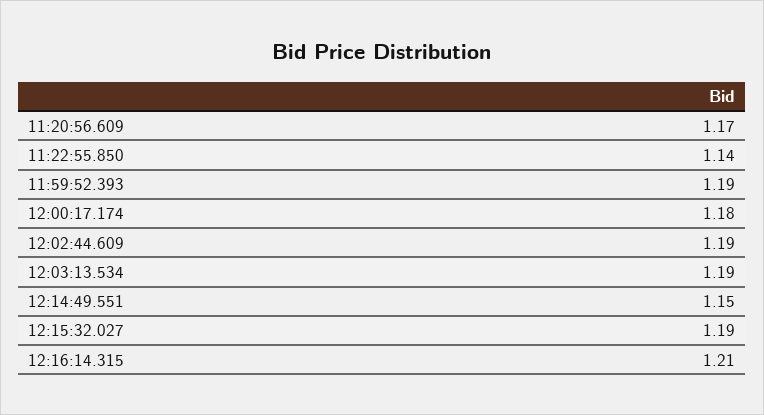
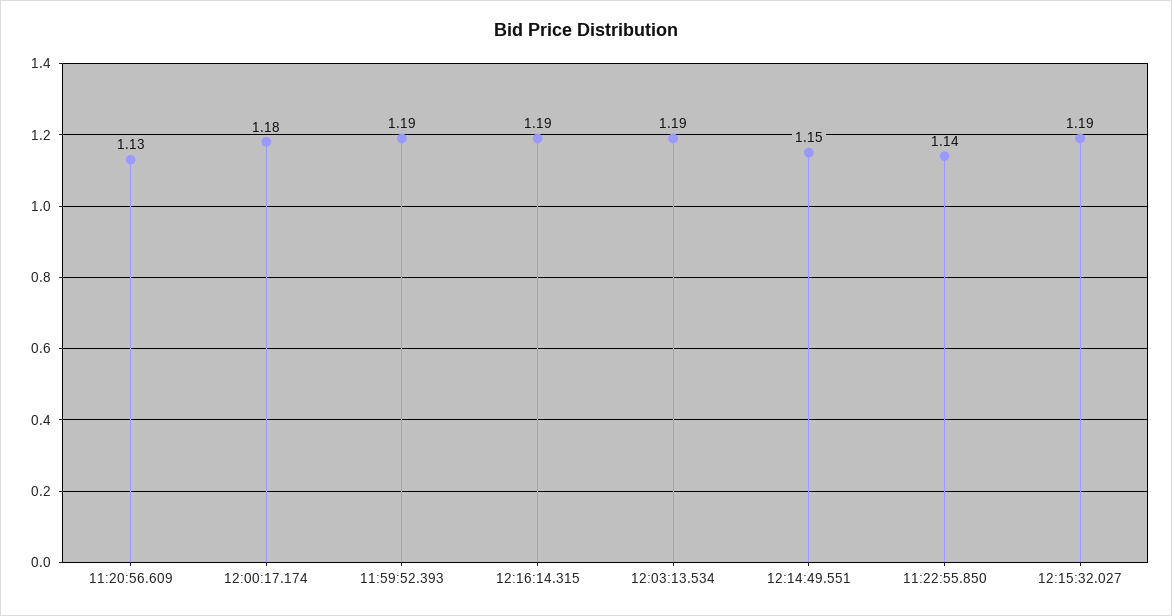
11:20:56.609: 1.17 -> 1.13
12:02:44.609: 1.19 -> none
12:16:14.315: 1.21 -> 1.19

